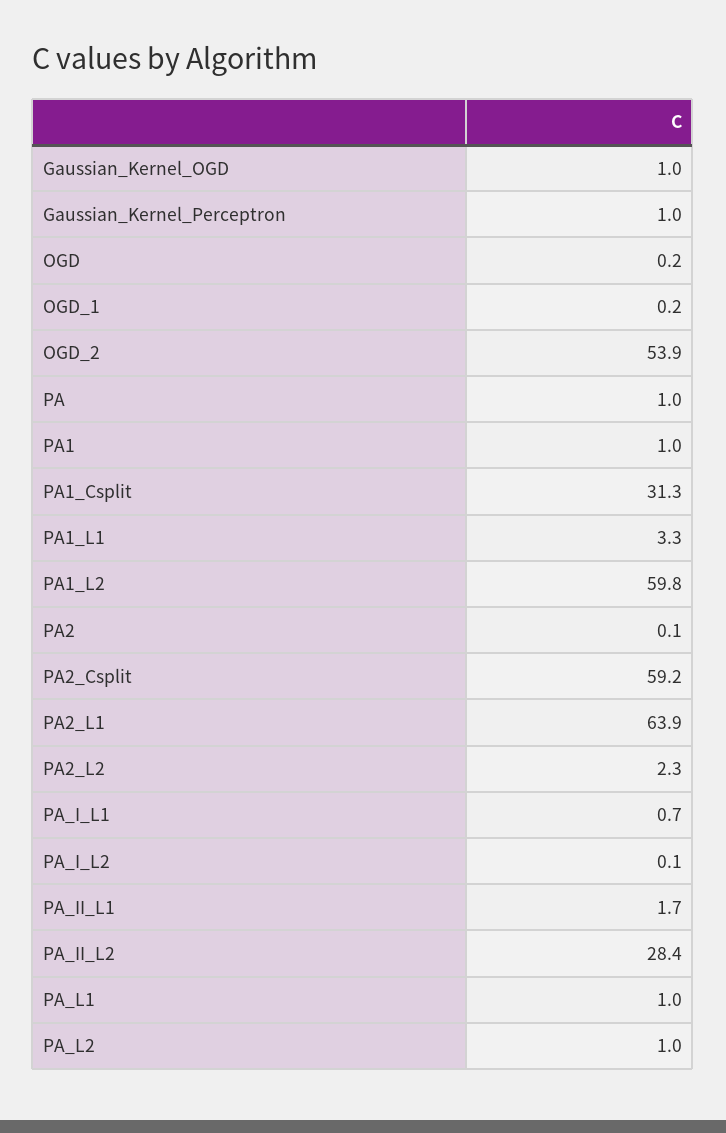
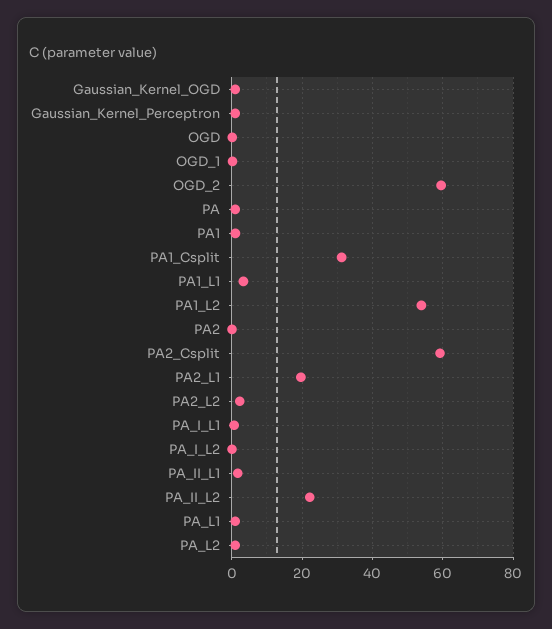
OGD_2: 53.9 -> 60
PA1_L2: 59.8 -> 54
PA2_L1: 63.9 -> 20
PA_II_L2: 28.4 -> 22

